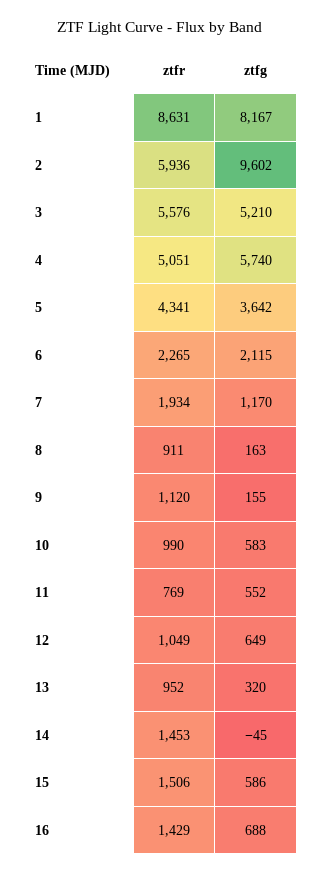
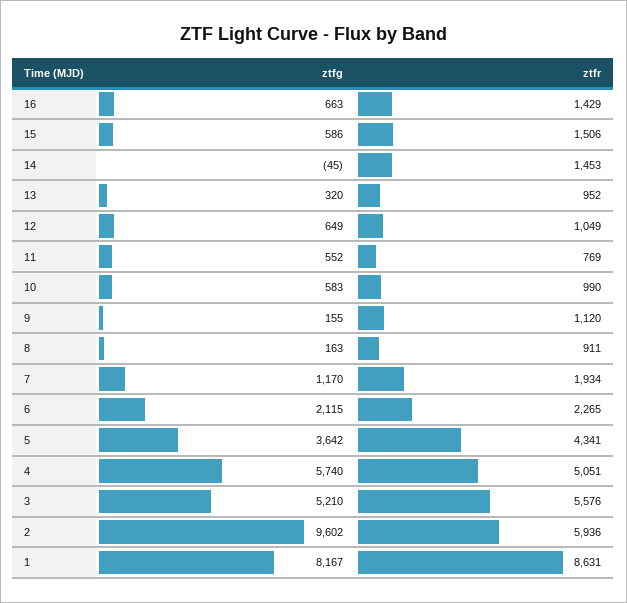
ztfg, 16: 688 -> 663

